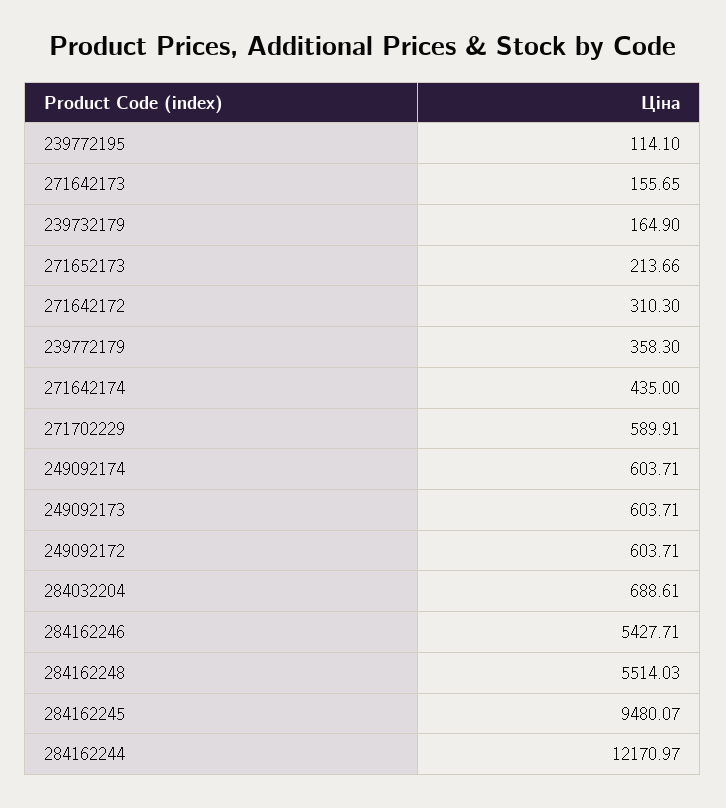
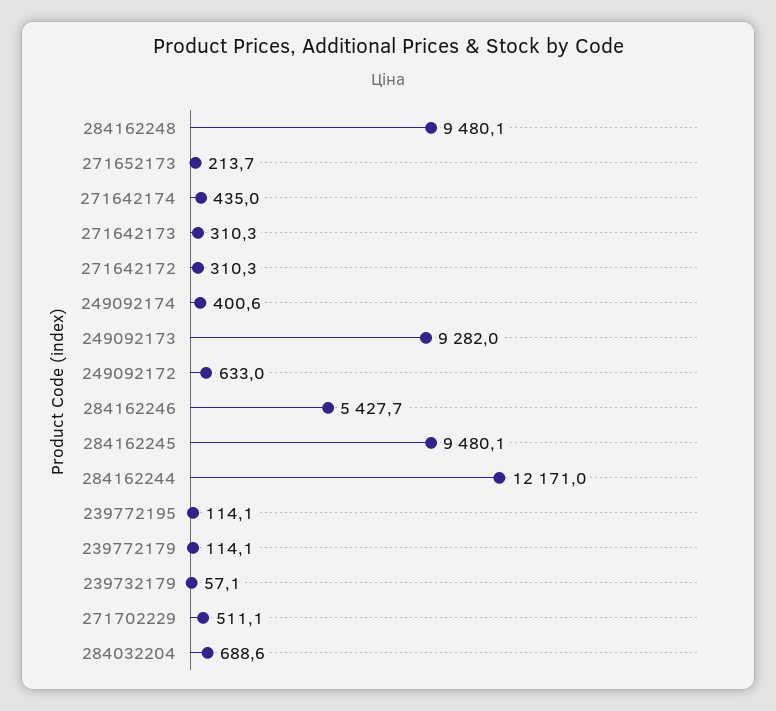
271642173: 155.65 -> 310.3
239732179: 164.9 -> 57.1
239772179: 358.3 -> 114.1
271702229: 589.91 -> 511.1
249092174: 603.71 -> 400.6
249092173: 603.71 -> 9282
249092172: 603.71 -> 633
284162248: 5514.03 -> 9480.1

